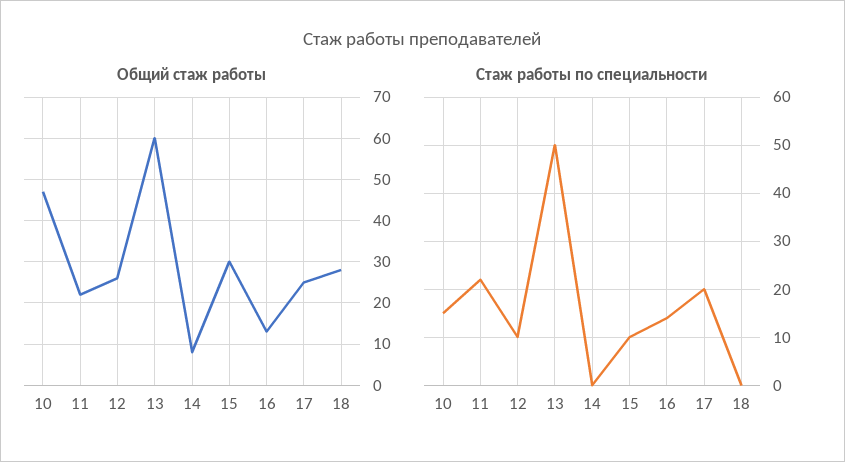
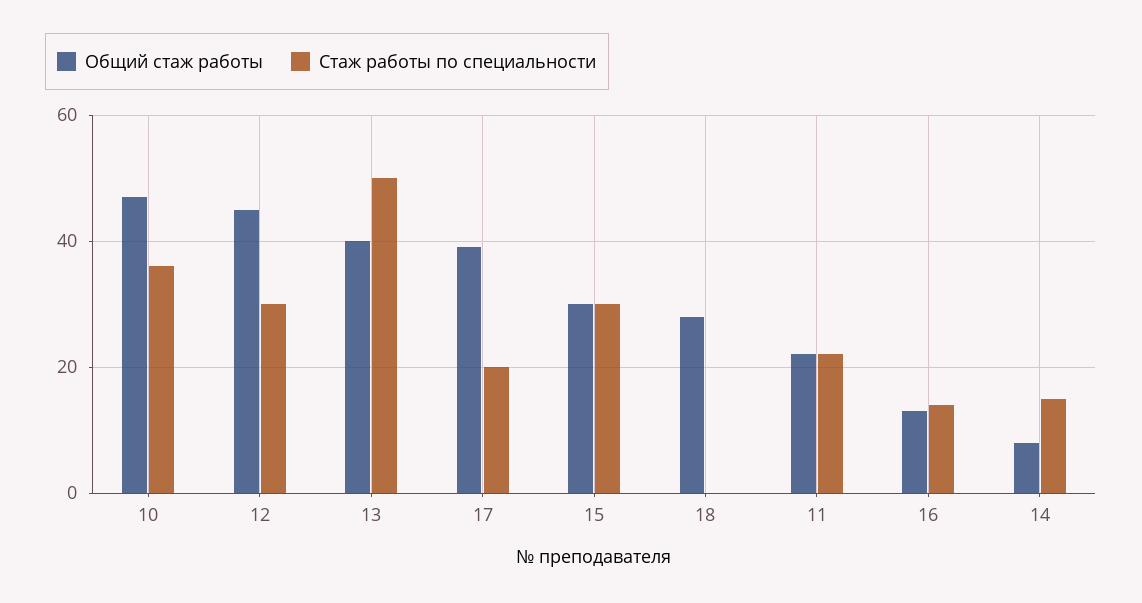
Общий стаж работы, 12: 25 -> 45
Общий стаж работы, 13: 60 -> 40
Общий стаж работы, 17: 25 -> 40
Стаж работы по специальности, 10: 15 -> 35
Стаж работы по специальности, 12: 10 -> 30
Стаж работы по специальности, 14: 0 -> 15
Стаж работы по специальности, 15: 10 -> 30

